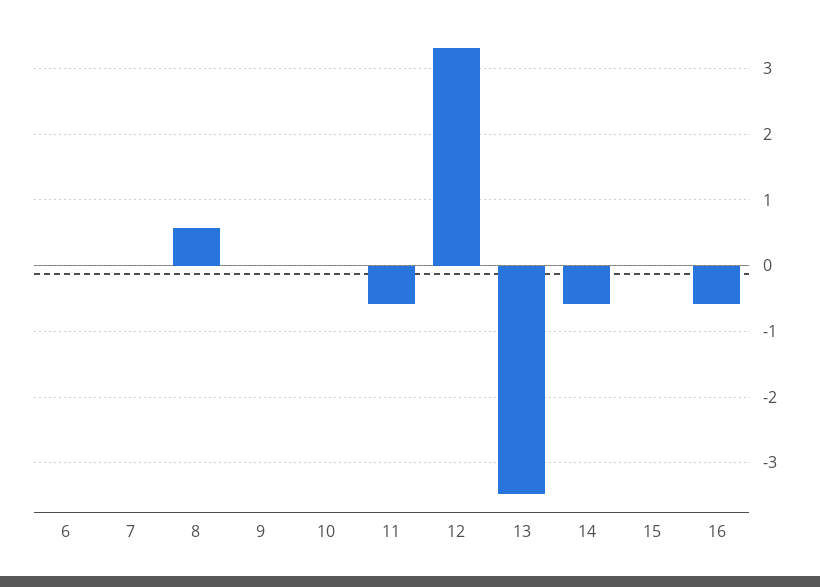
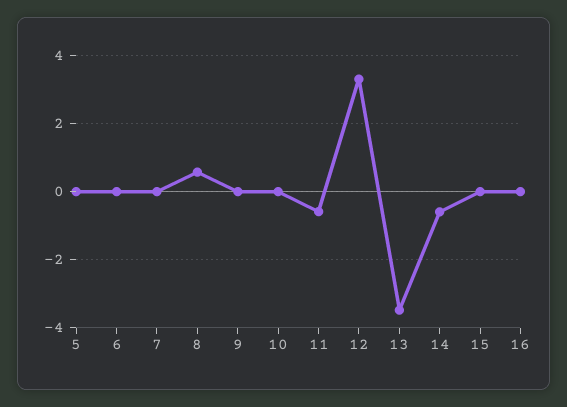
16: -0.6 -> 0
5: none -> 0

